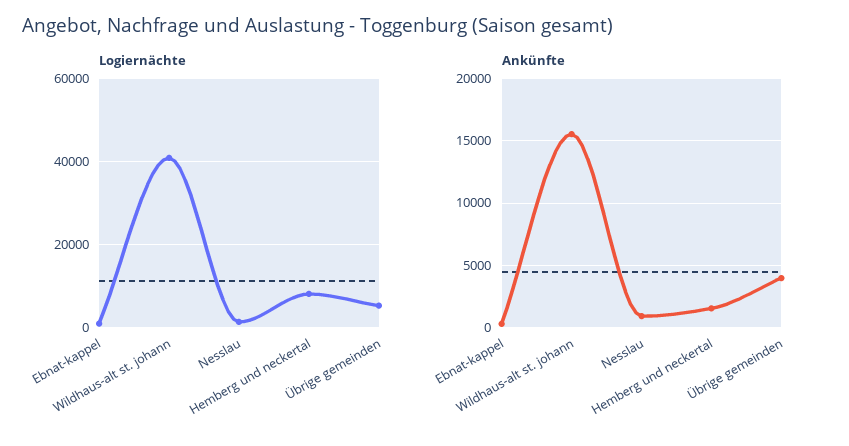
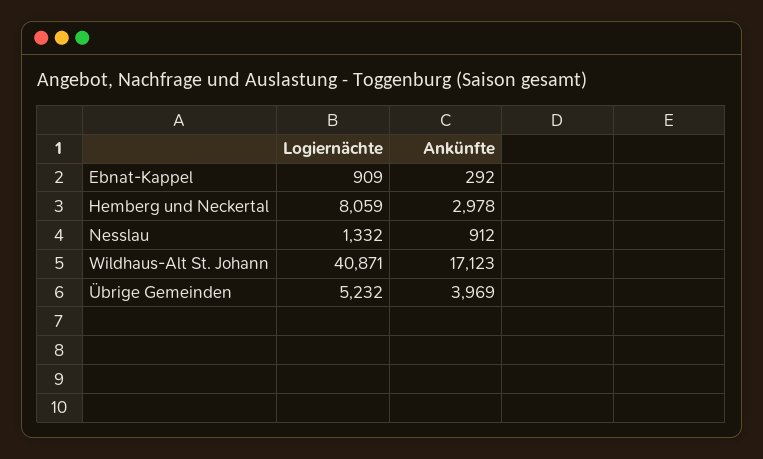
Ankünfte, Wildhaus-alt st. johann: 15500 -> 17123
Ankünfte, Hemberg und neckertal: 1500 -> 2978

